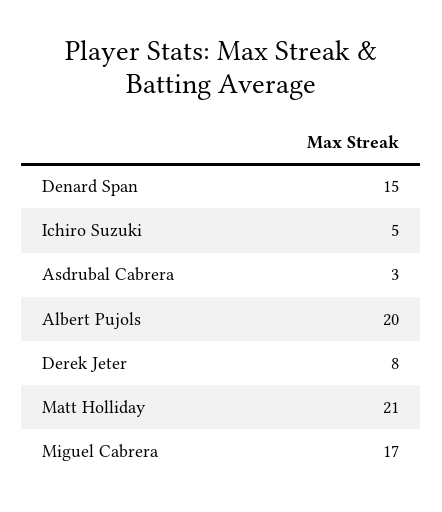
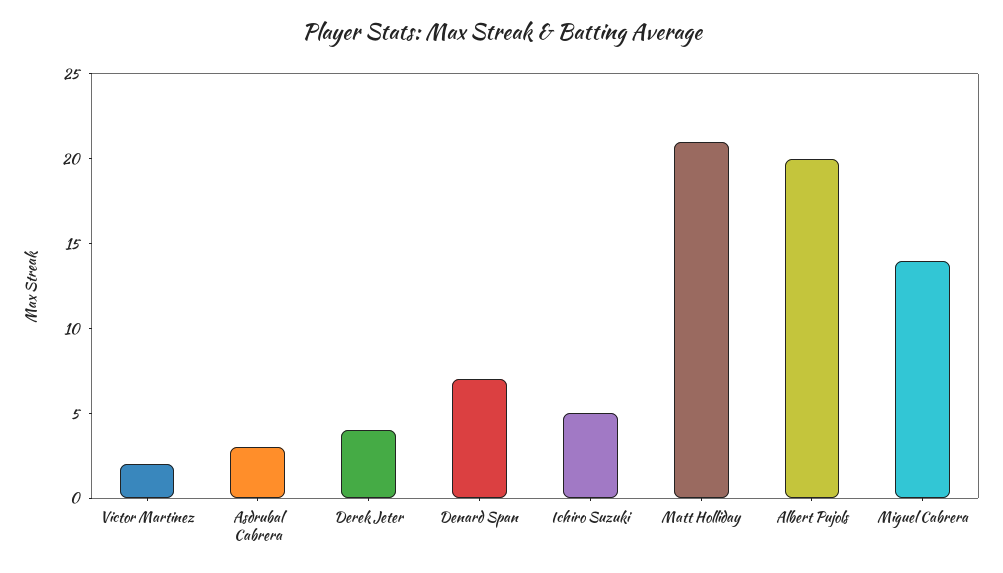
Denard Span: 15 -> 7
Derek Jeter: 8 -> 4
Miguel Cabrera: 17 -> 14
Victor Martinez: none -> 2

